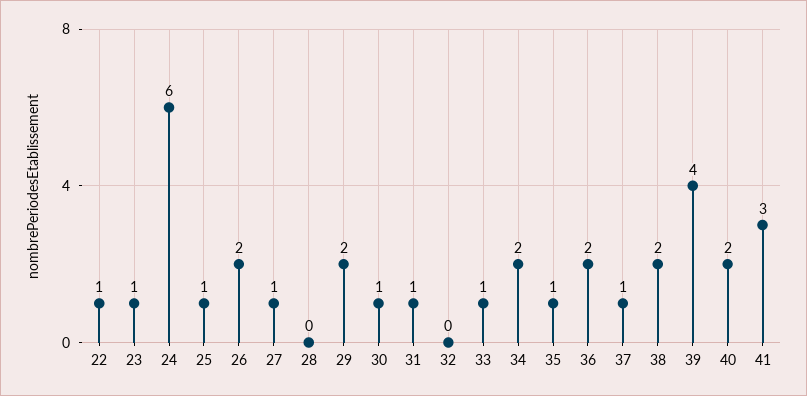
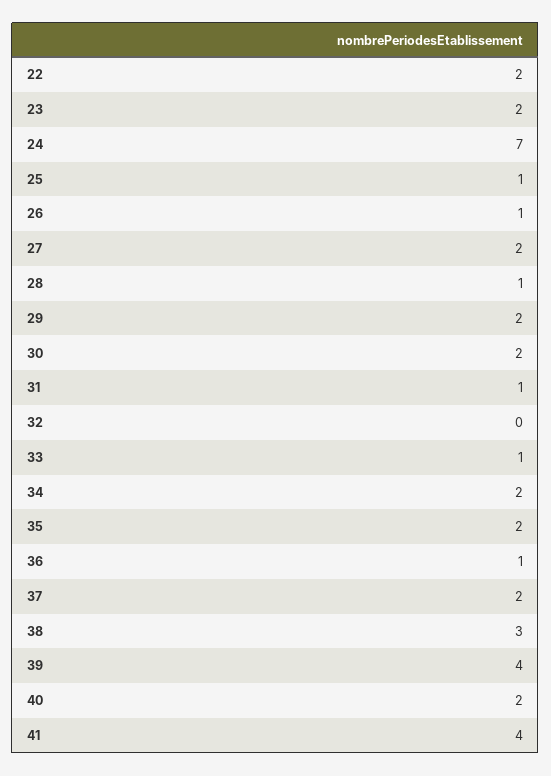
22: 1 -> 2
23: 1 -> 2
24: 6 -> 7
26: 2 -> 1
27: 1 -> 2
28: 0 -> 1
30: 1 -> 2
35: 1 -> 2
36: 2 -> 1
37: 1 -> 2
38: 2 -> 3
41: 3 -> 4

